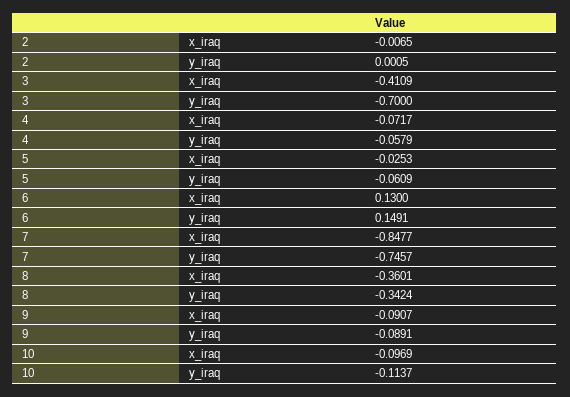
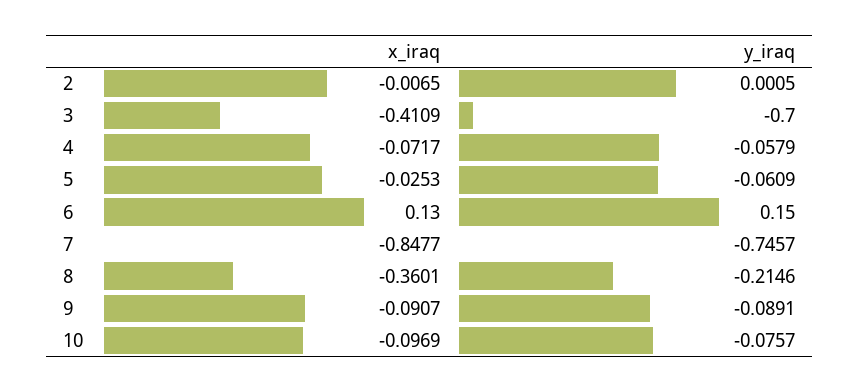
6, y_iraq: 0.1491 -> 0.15
8, y_iraq: -0.3424 -> -0.2146
10, y_iraq: -0.1137 -> -0.0757

